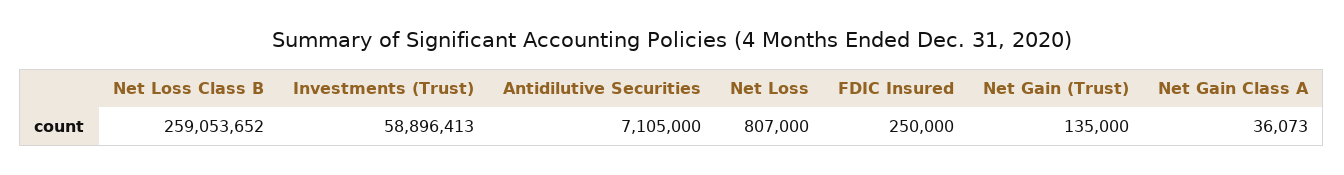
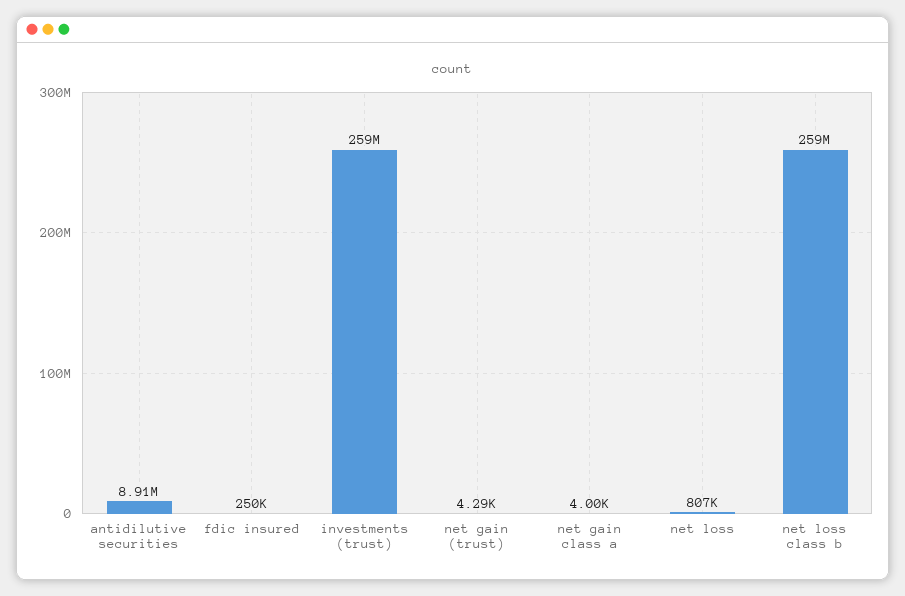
Investments (Trust): 58896413 -> 259000000
Antidilutive Securities: 7105000 -> 8910000
Net Gain (Trust): 135000 -> 4290
Net Gain Class A: 36073 -> 4000

